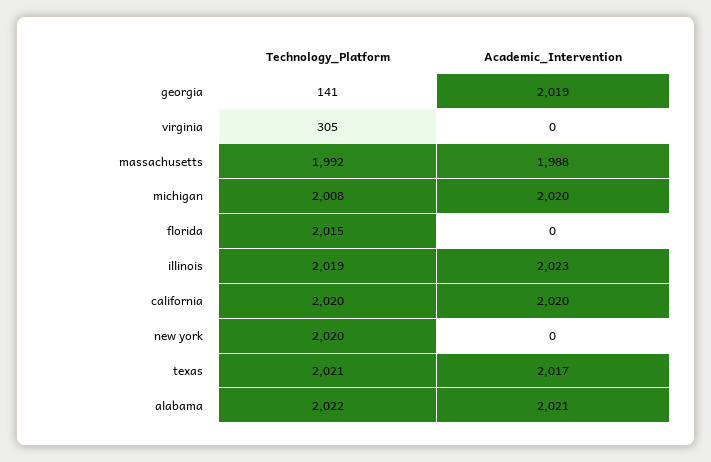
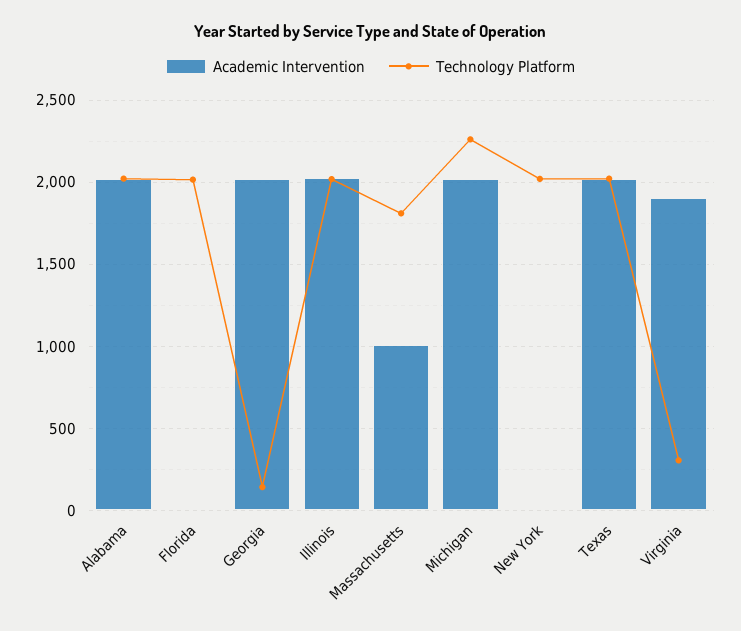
Academic_Intervention, virginia: 0 -> 1900
Technology_Platform, massachusetts: 1992 -> 1800
Academic_Intervention, massachusetts: 1988 -> 1000
Technology_Platform, michigan: 2008 -> 2250
Technology_Platform, california: 2020 -> none
Academic_Intervention, california: 2020 -> none

